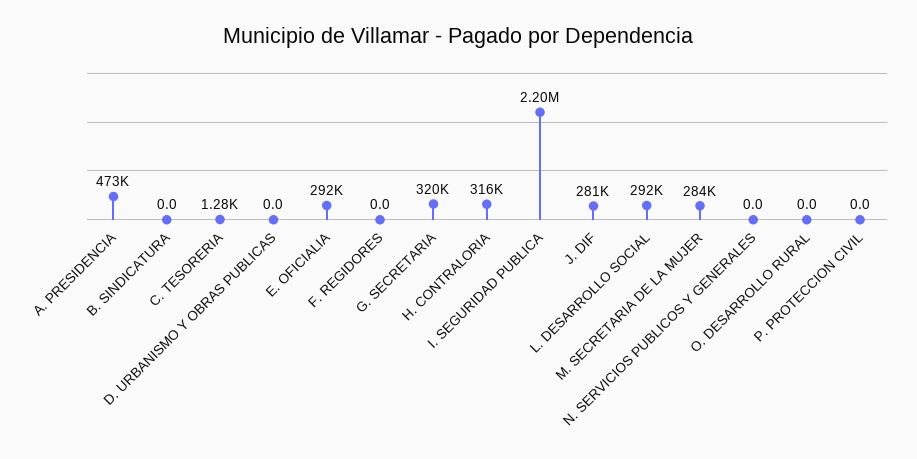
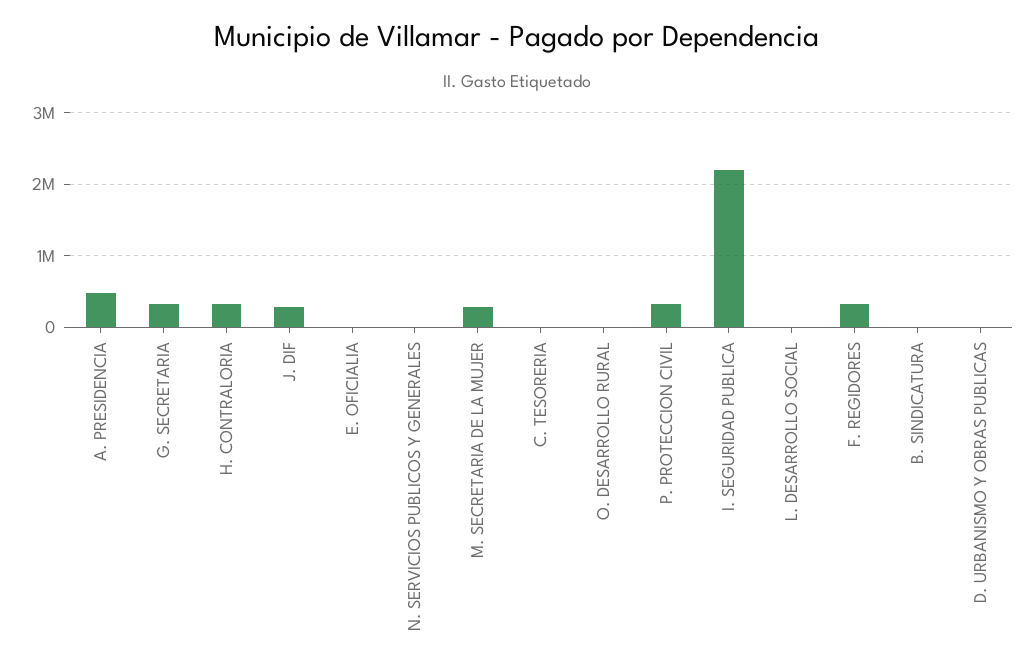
E. OFICIALIA: 292000 -> 0
F. REGIDORES: 0 -> 300000
L. DESARROLLO SOCIAL: 292000 -> 0
P. PROTECCION CIVIL: 0 -> 300000

